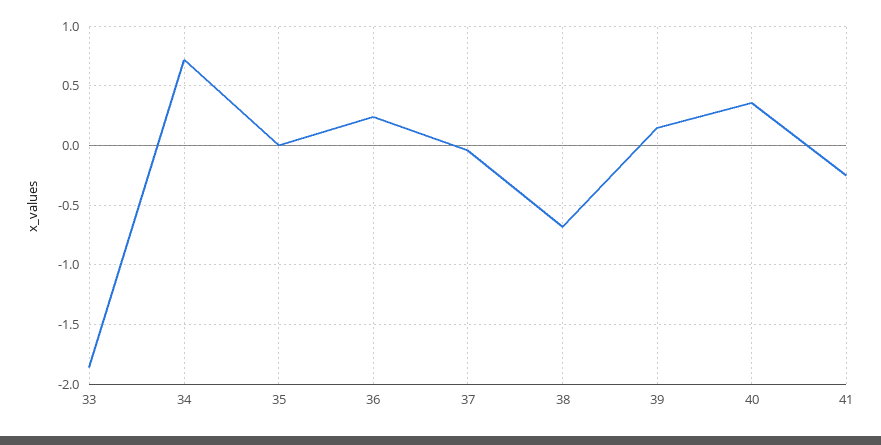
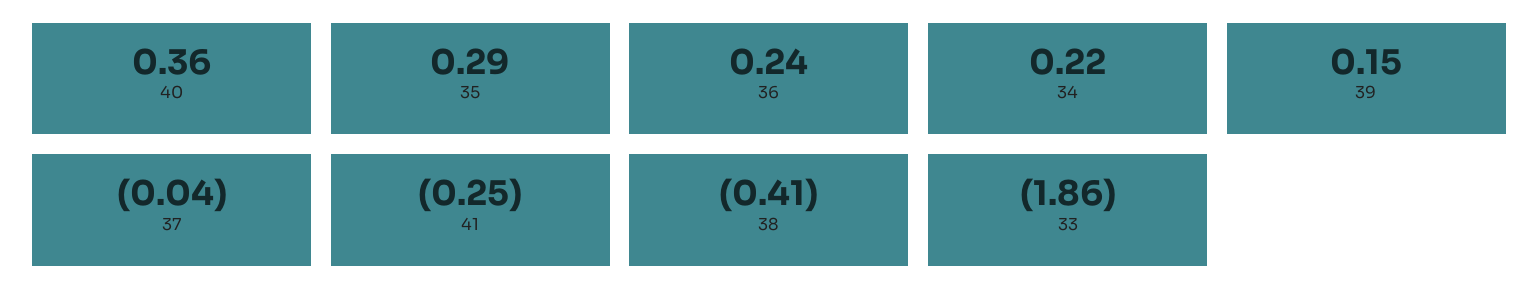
34: 0.7 -> 0.22
35: 0 -> 0.29
38: -0.7 -> -0.41

